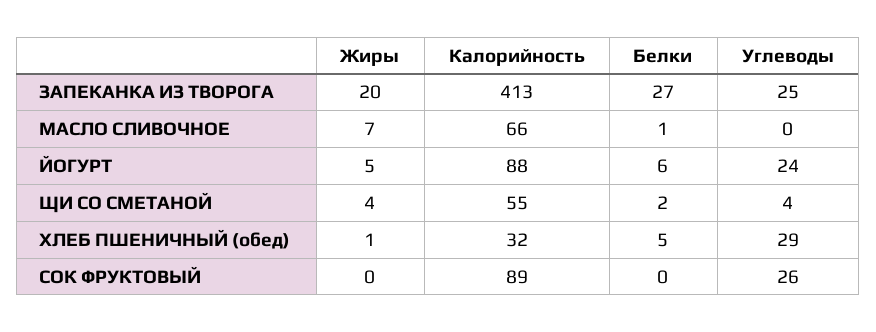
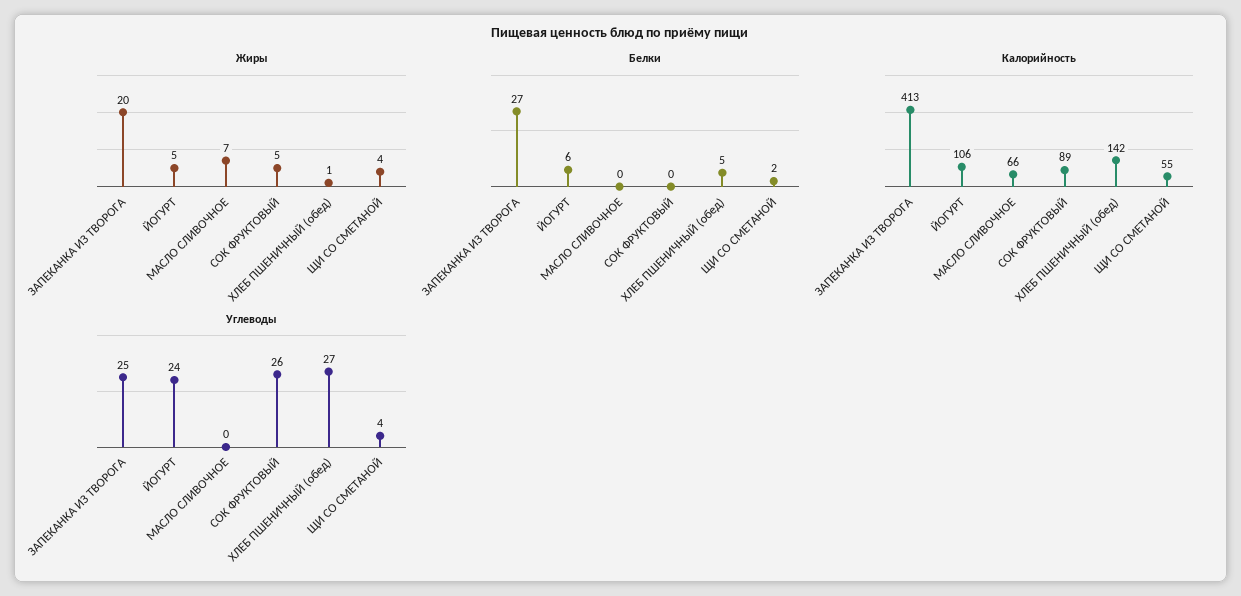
Белки, МАСЛО СЛИВОЧНОЕ: 1 -> 0
Калорийность, ЙОГУРТ: 88 -> 106
Калорийность, ХЛЕБ ПШЕНИЧНЫЙ (обед): 32 -> 142
Углеводы, ХЛЕБ ПШЕНИЧНЫЙ (обед): 29 -> 27
Жиры, СОК ФРУКТОВЫЙ: 0 -> 5

